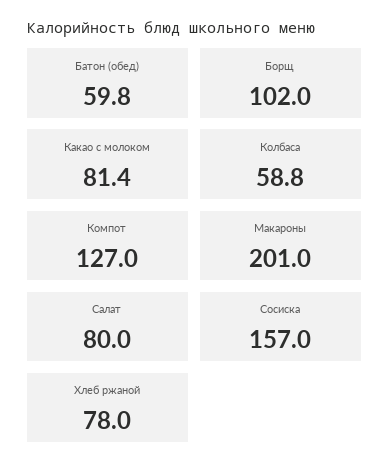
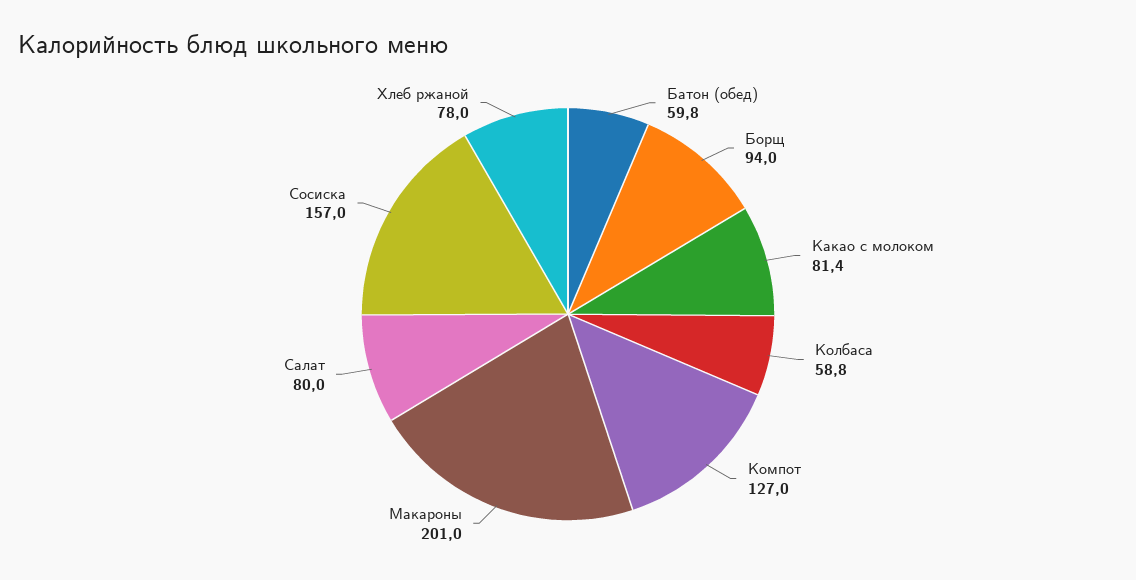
Борщ: 102 -> 94

